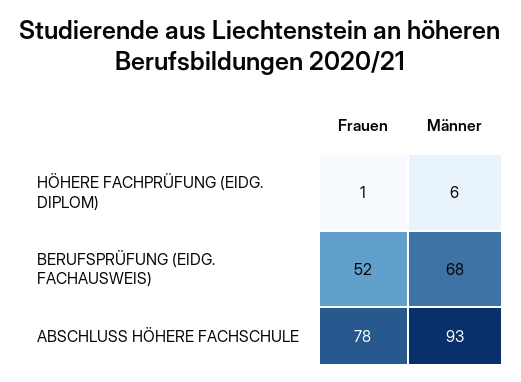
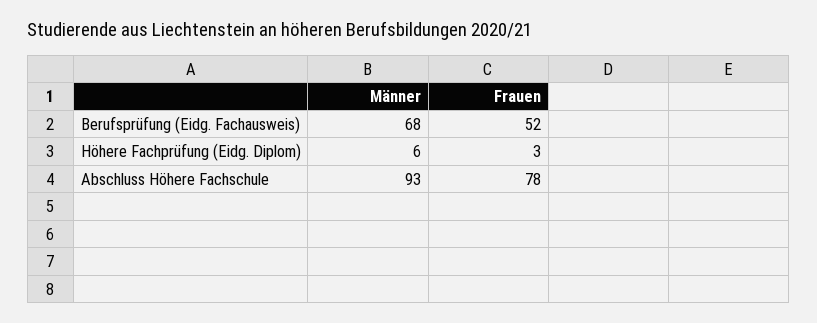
Frauen, HÖHERE FACHPRÜFUNG (EIDG. DIPLOM): 1 -> 3

